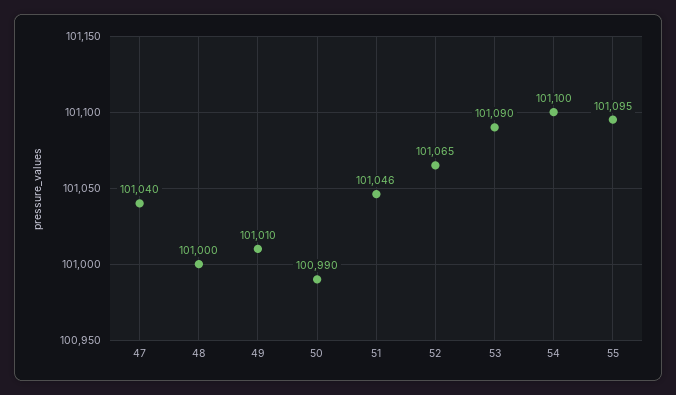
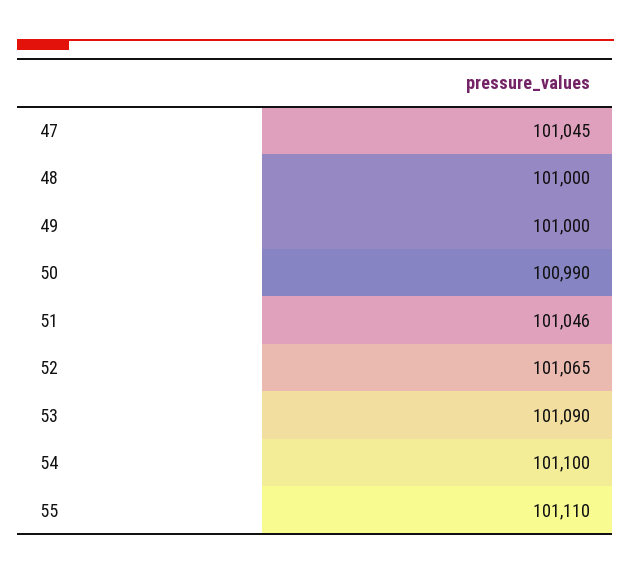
47: 101040 -> 101045
49: 101010 -> 101000
55: 101095 -> 101110

